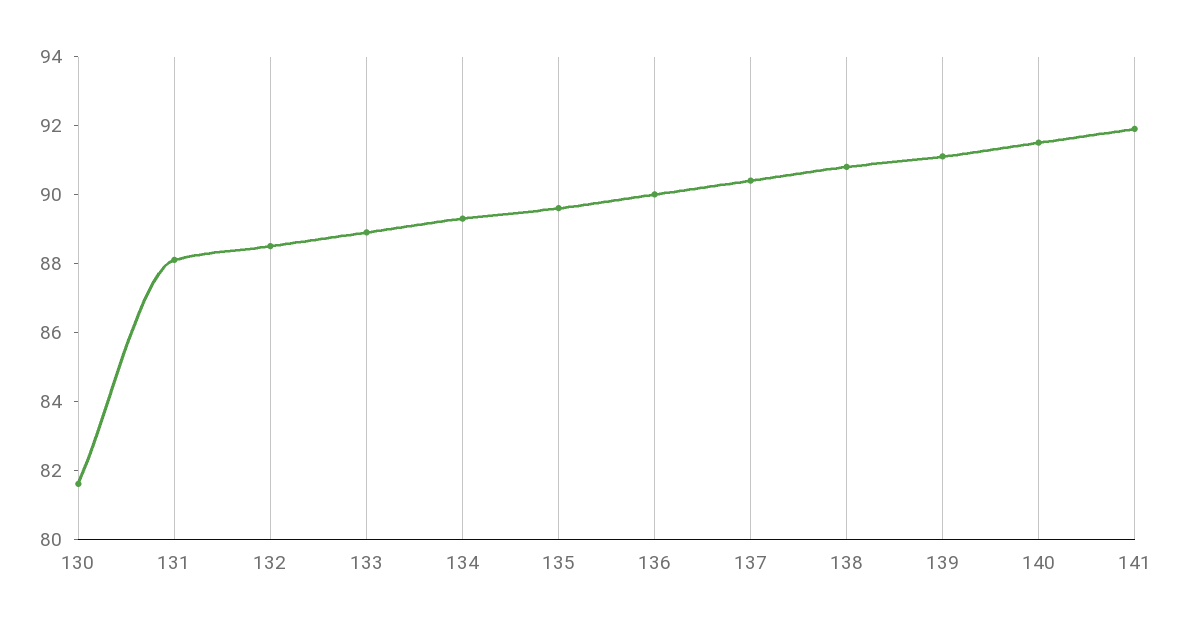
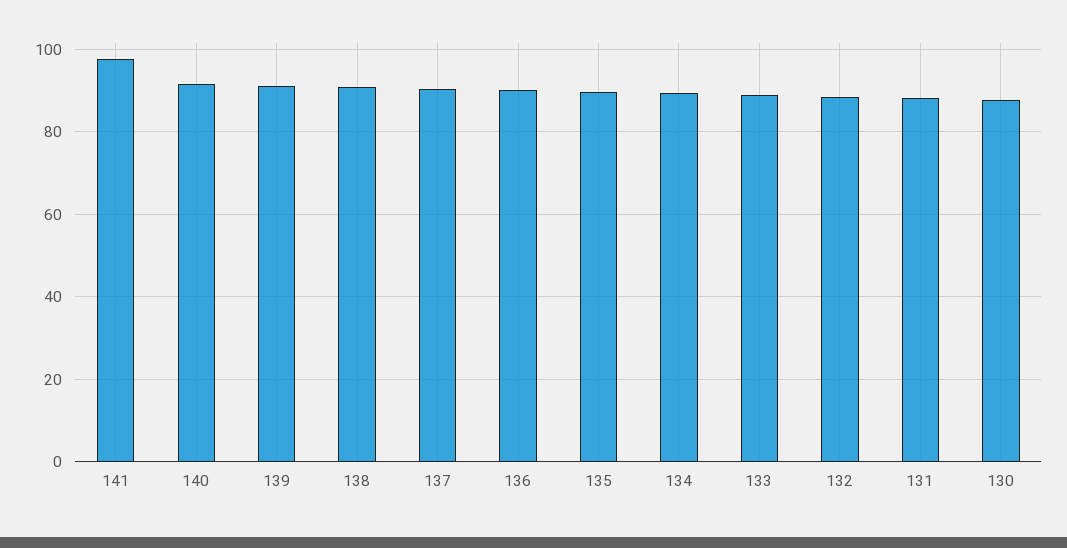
130: 81.5 -> 88
141: 92 -> 98

